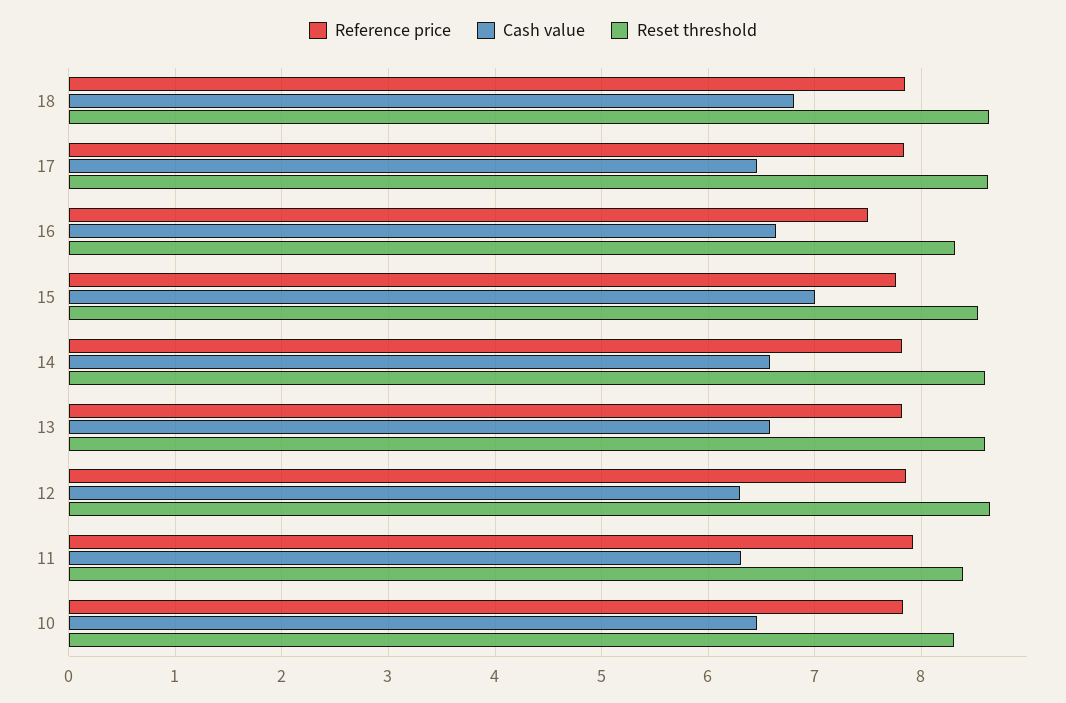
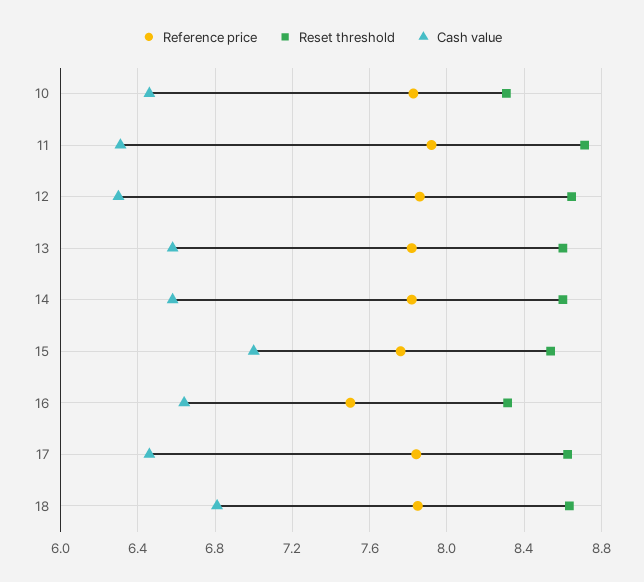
Reset threshold, 11: 8.4 -> 8.7

